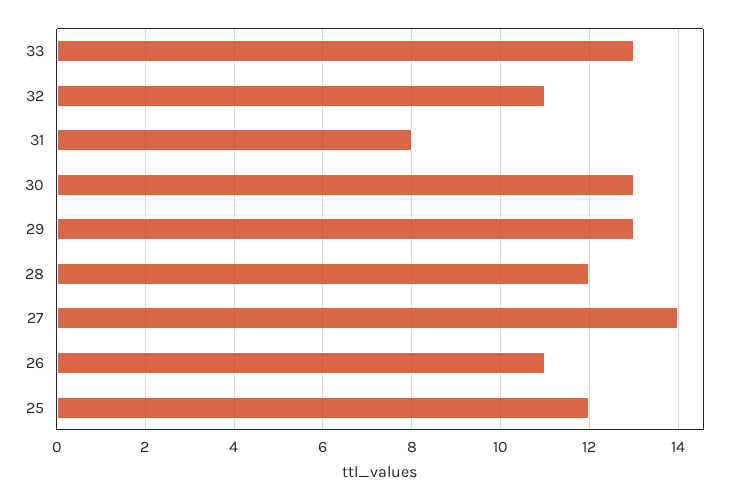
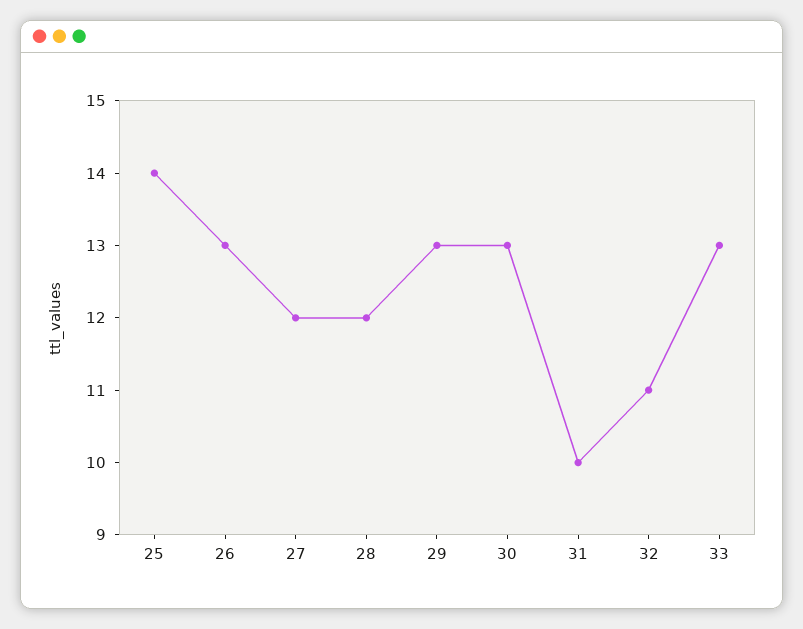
31: 8 -> 10
27: 14 -> 12
26: 11 -> 13
25: 12 -> 14

